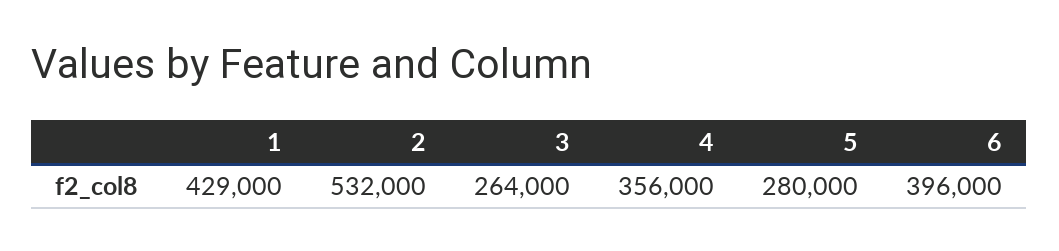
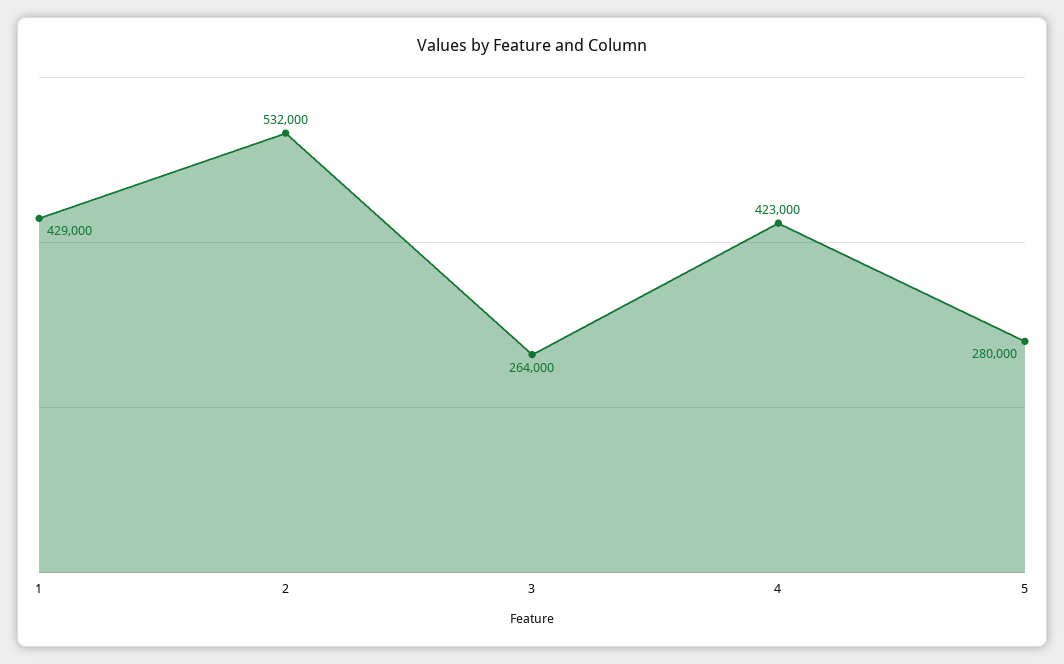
4: 356000 -> 423000
6: 396000 -> none

